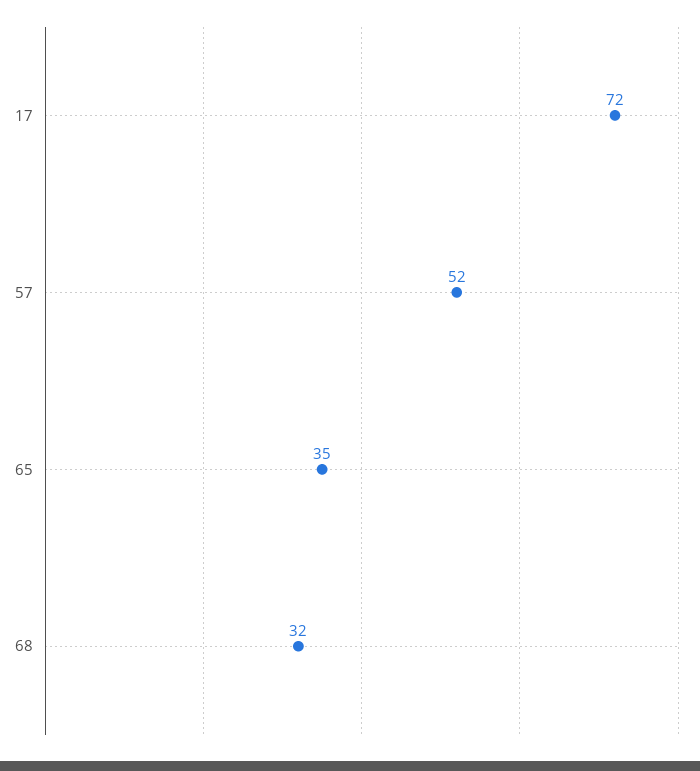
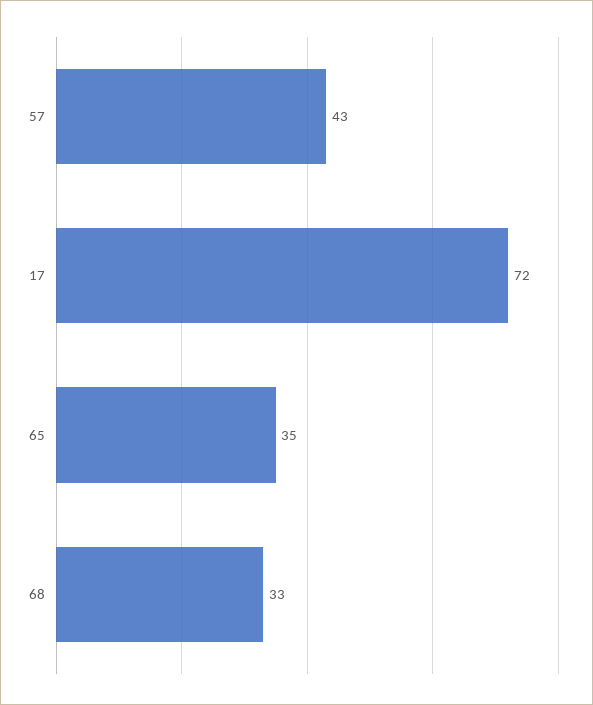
57: 52 -> 43
68: 32 -> 33

